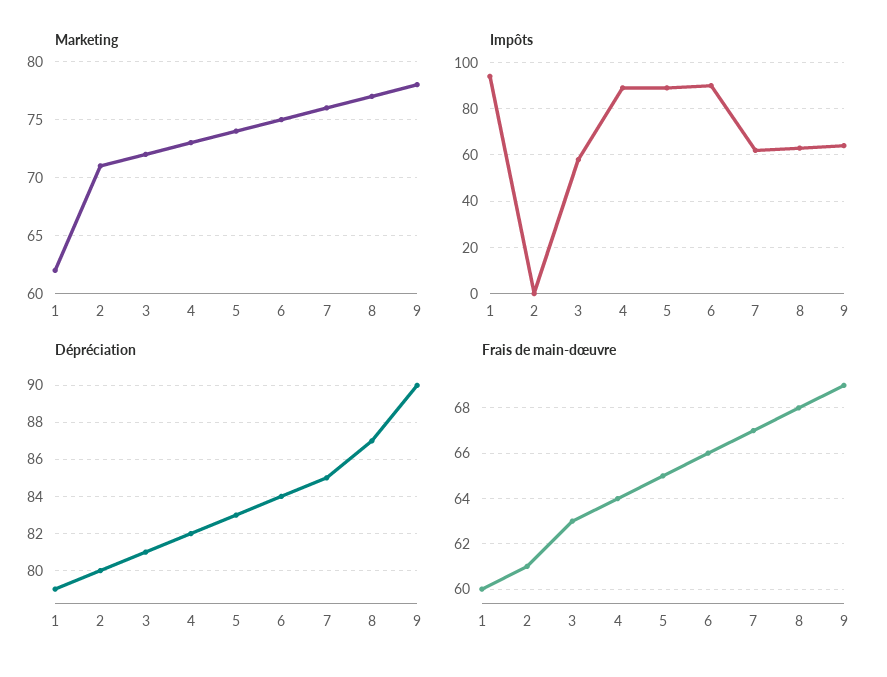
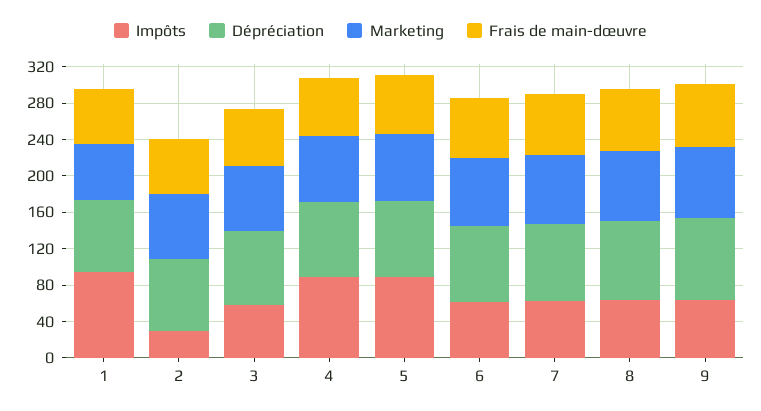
Impôts, 2: 0 -> 30
Impôts, 6: 90 -> 60

